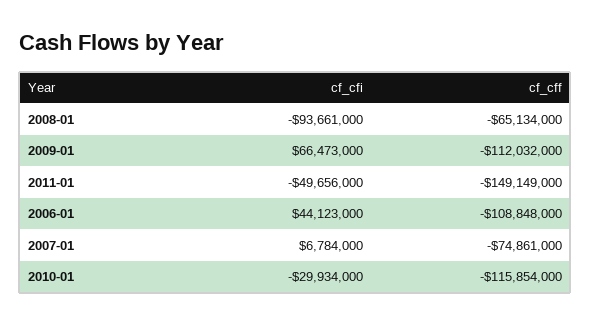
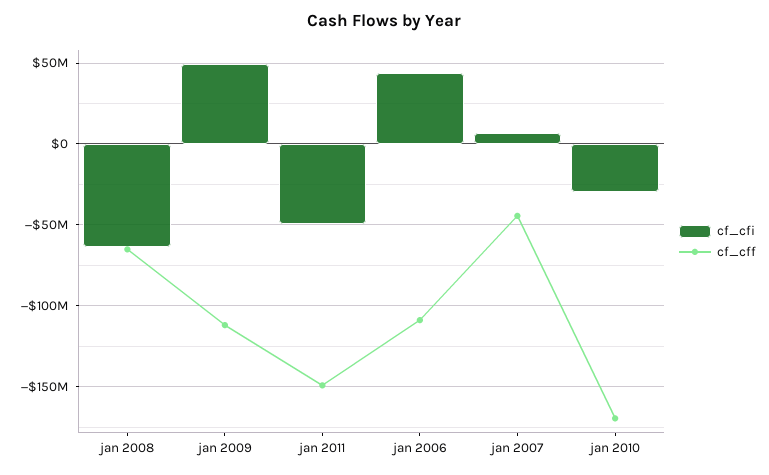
cf_cfi, 2008-01: -93661000 -> -65000000
cf_cfi, 2009-01: 66473000 -> 50000000
cf_cff, 2007-01: -74861000 -> -45000000
cf_cff, 2010-01: -115854000 -> -170000000

